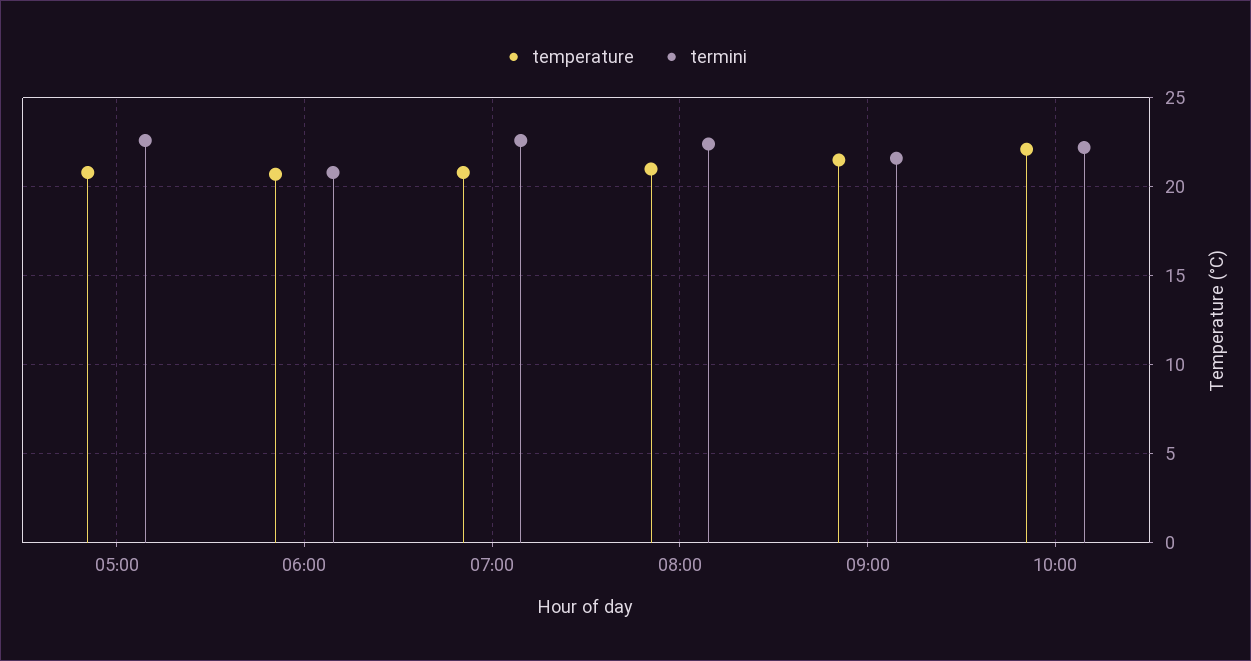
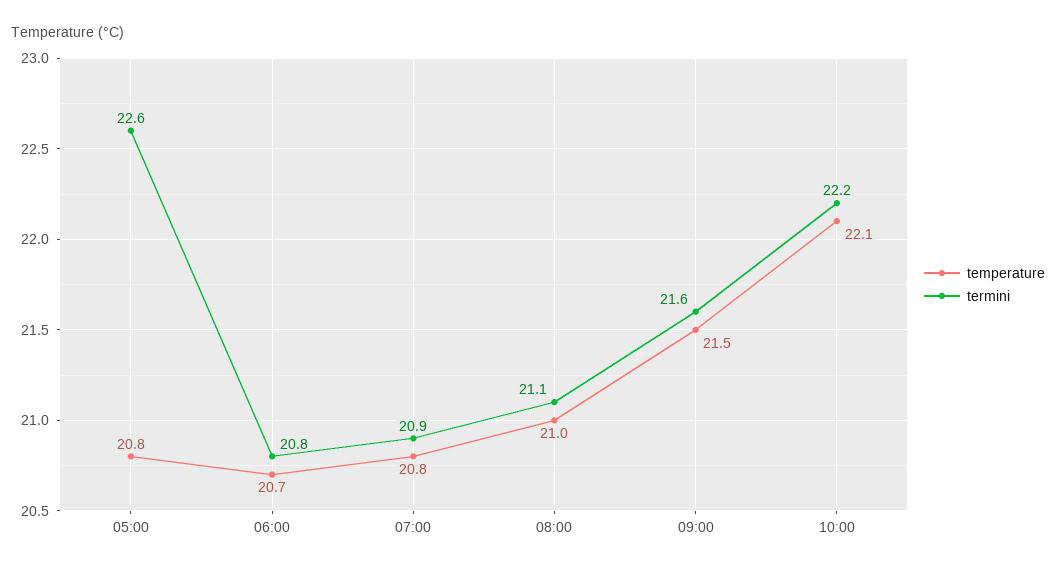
termini, 07:00: 22.5 -> 20.9
termini, 08:00: 22.5 -> 21.1

